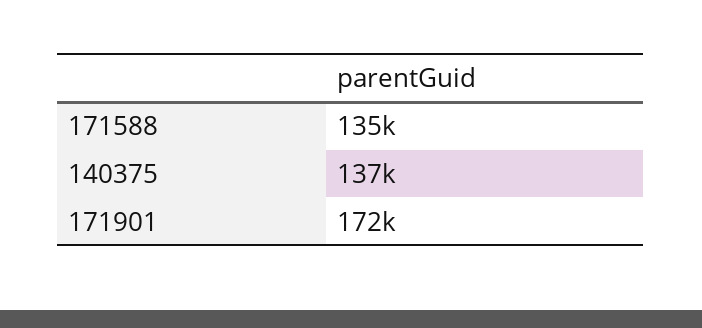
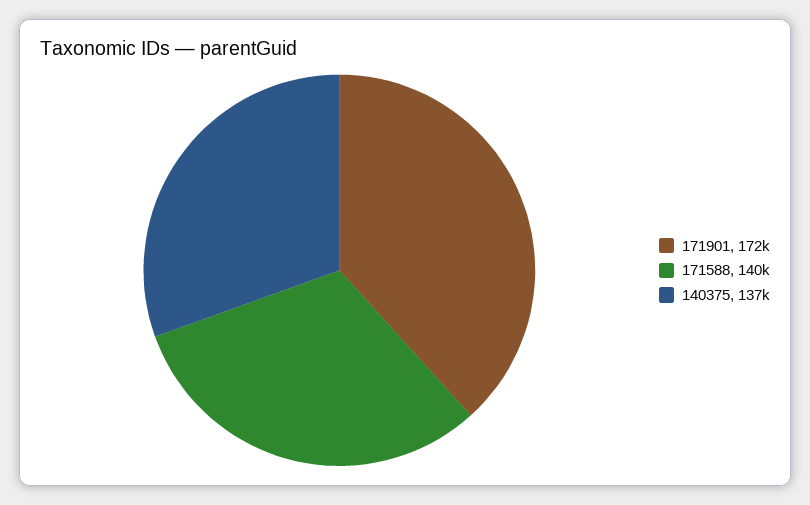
171588: 135000 -> 140000

